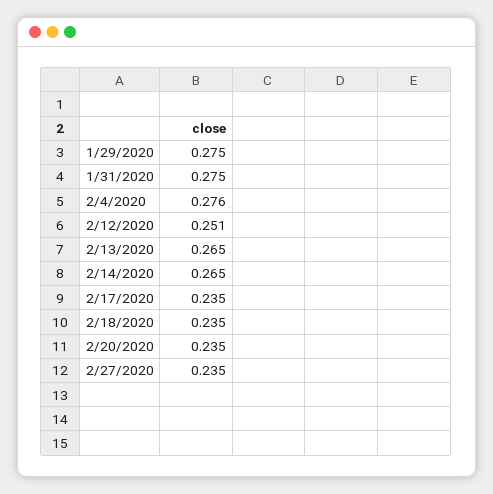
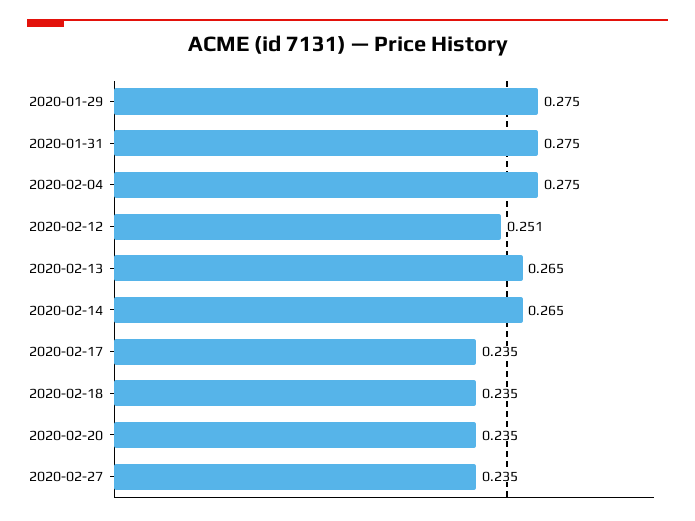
2/4/2020: 0.276 -> 0.275

